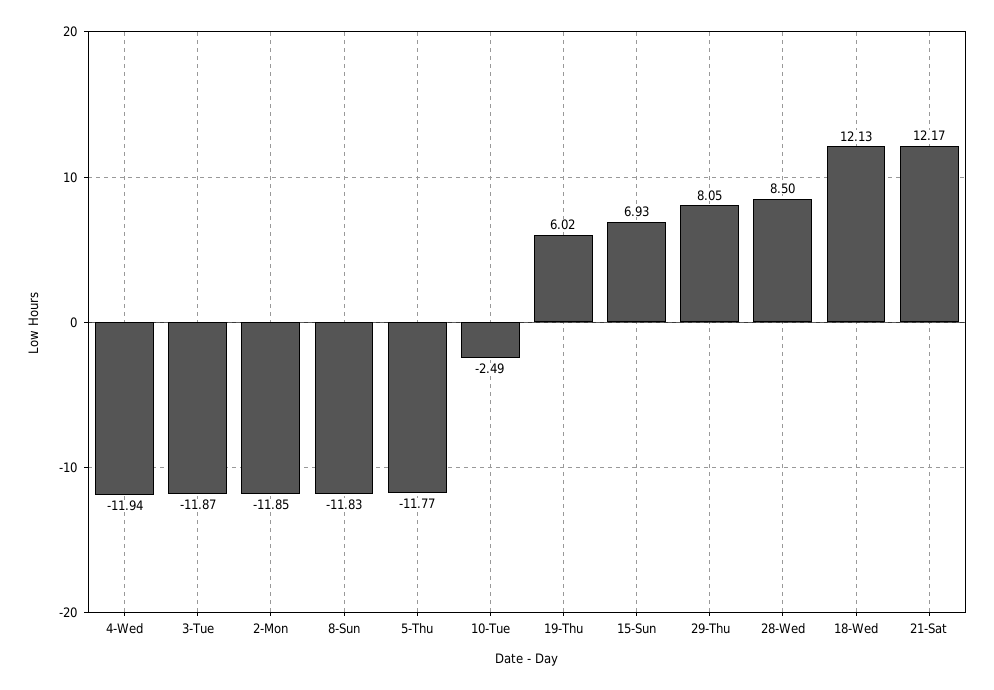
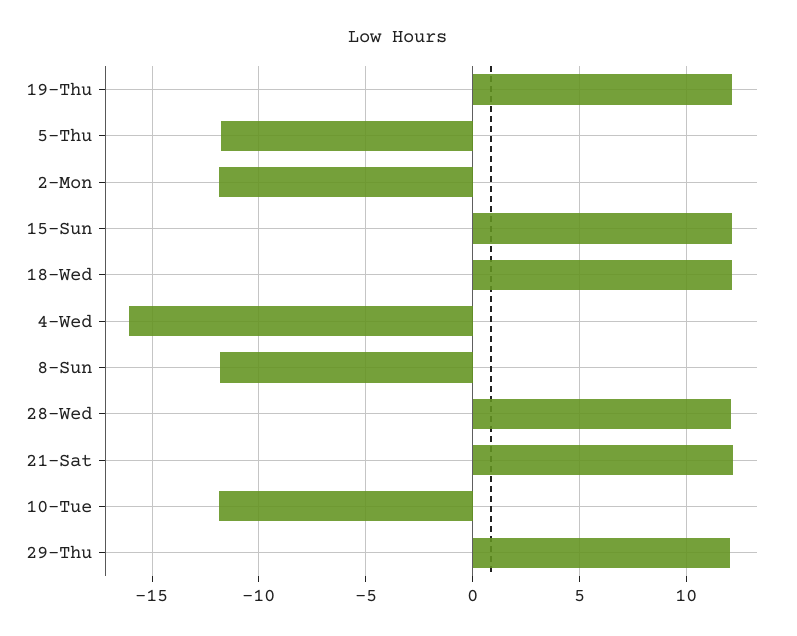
4-Wed: -11.94 -> -16
3-Tue: -11.87 -> none
10-Tue: -2.49 -> -12
19-Thu: 6.02 -> 12
15-Sun: 6.93 -> 12
29-Thu: 8.05 -> 12
28-Wed: 8.5 -> 12

